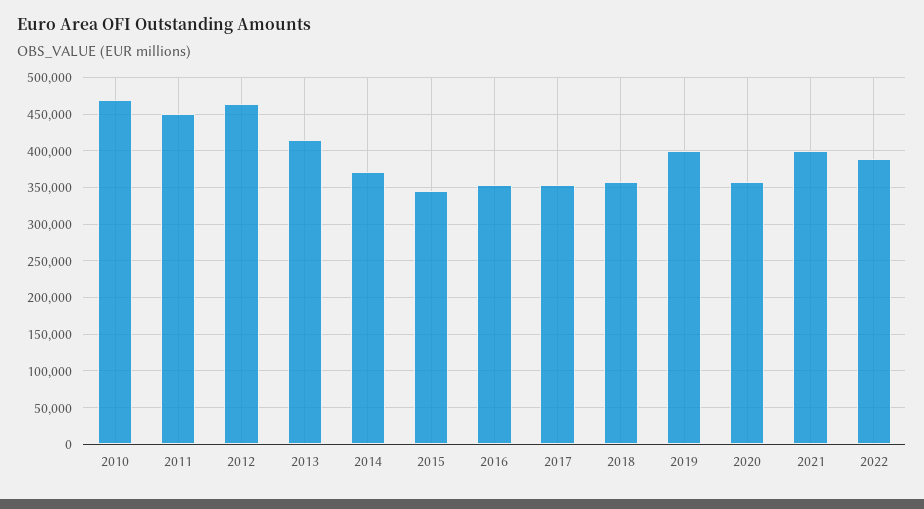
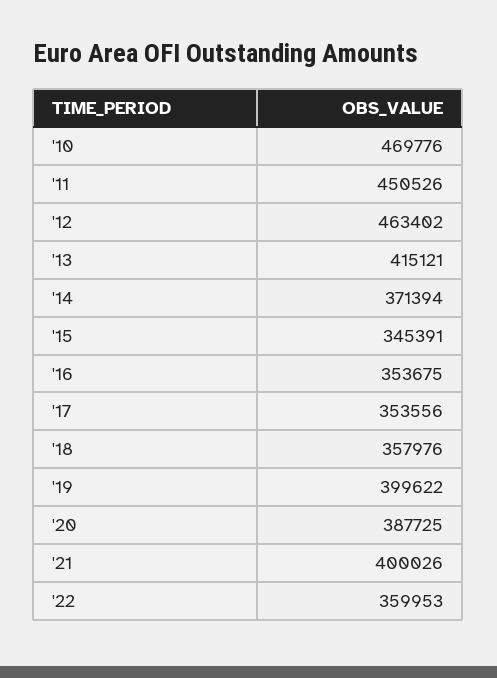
2020: 360000 -> 387725
2022: 390000 -> 359953

